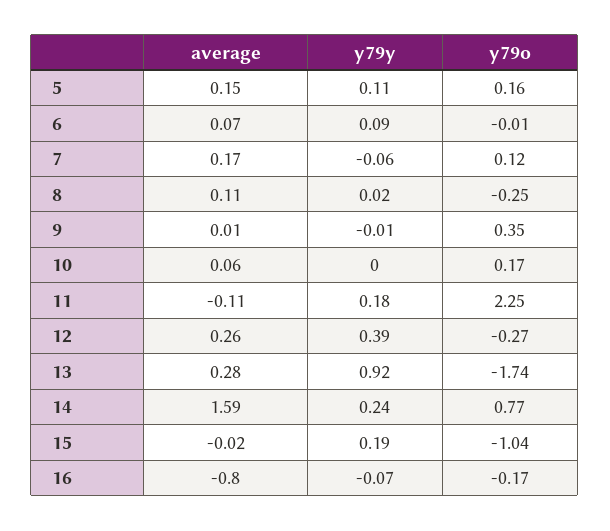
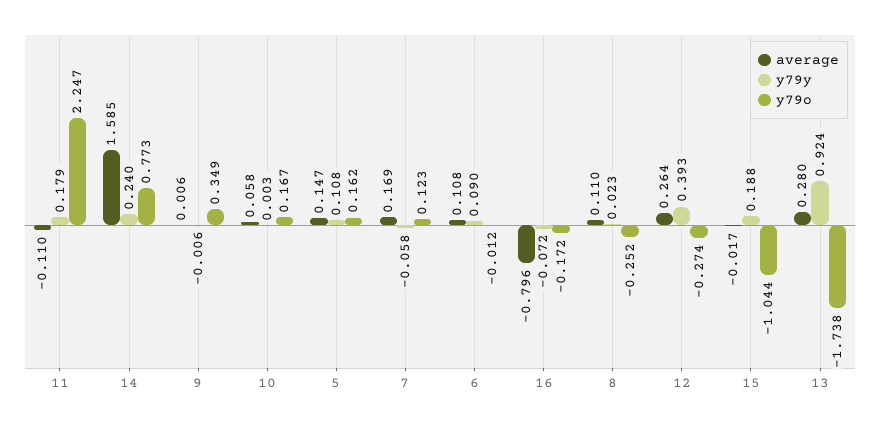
average, 6: 0.07 -> 0.108

